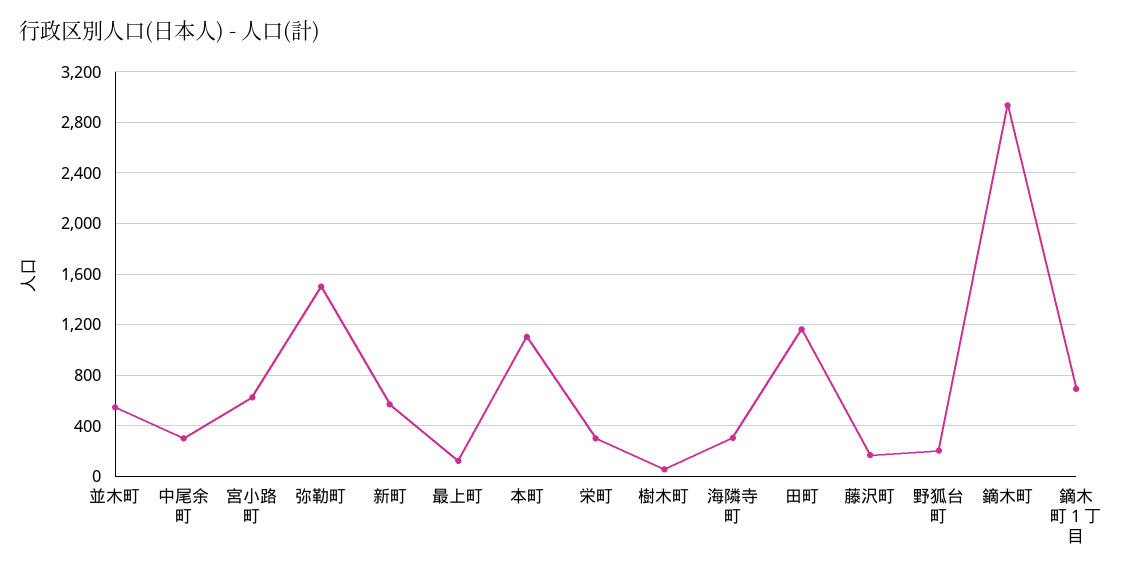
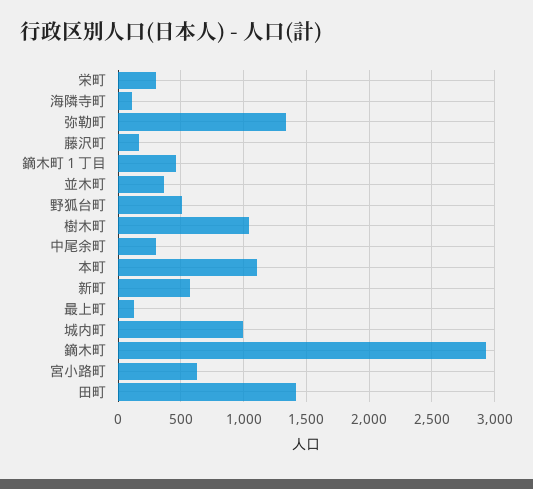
並木町: 550 -> 350
弥勒町: 1500 -> 1350
樹木町: 50 -> 1050
海隣寺町: 300 -> 100
田町: 1150 -> 1400
野狐台町: 200 -> 500
鏑木町１丁目: 700 -> 450
城内町: none -> 1000

